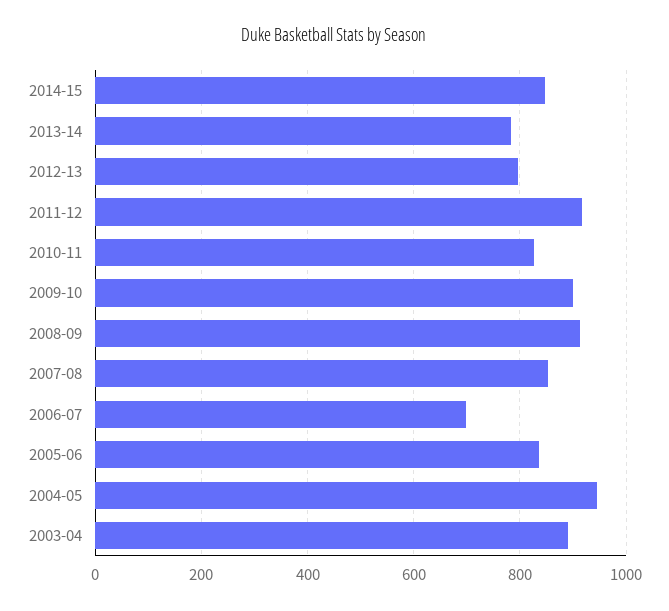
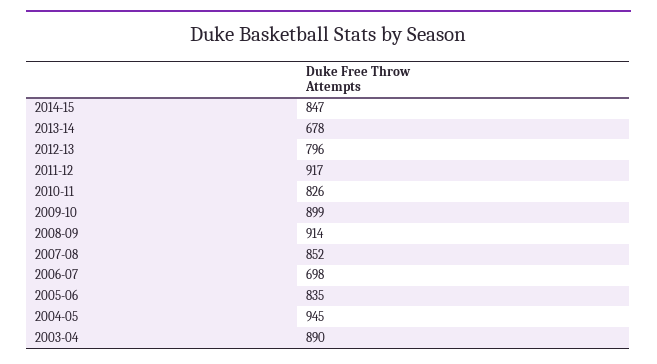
2013-14: 780 -> 678

